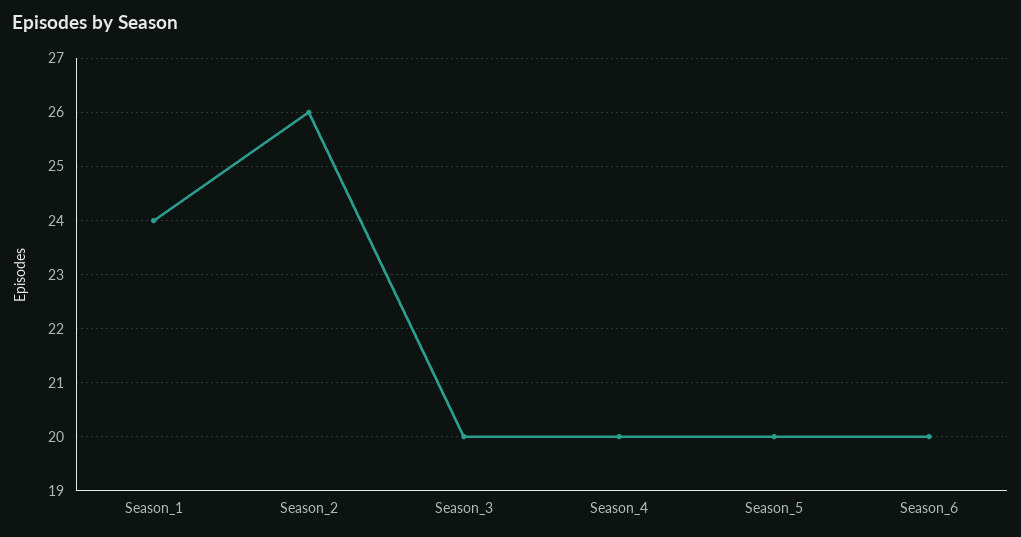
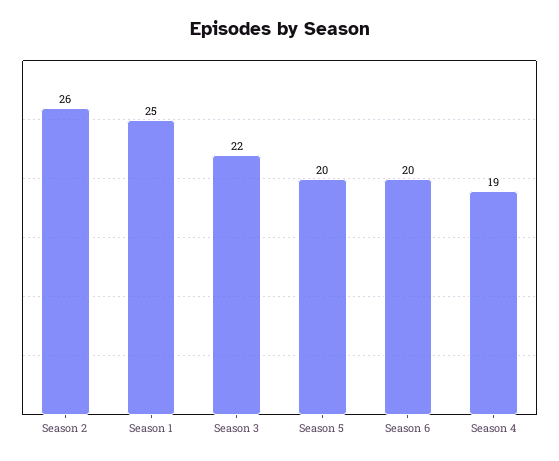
Season_1: 24 -> 25
Season_3: 20 -> 22
Season_4: 20 -> 19

